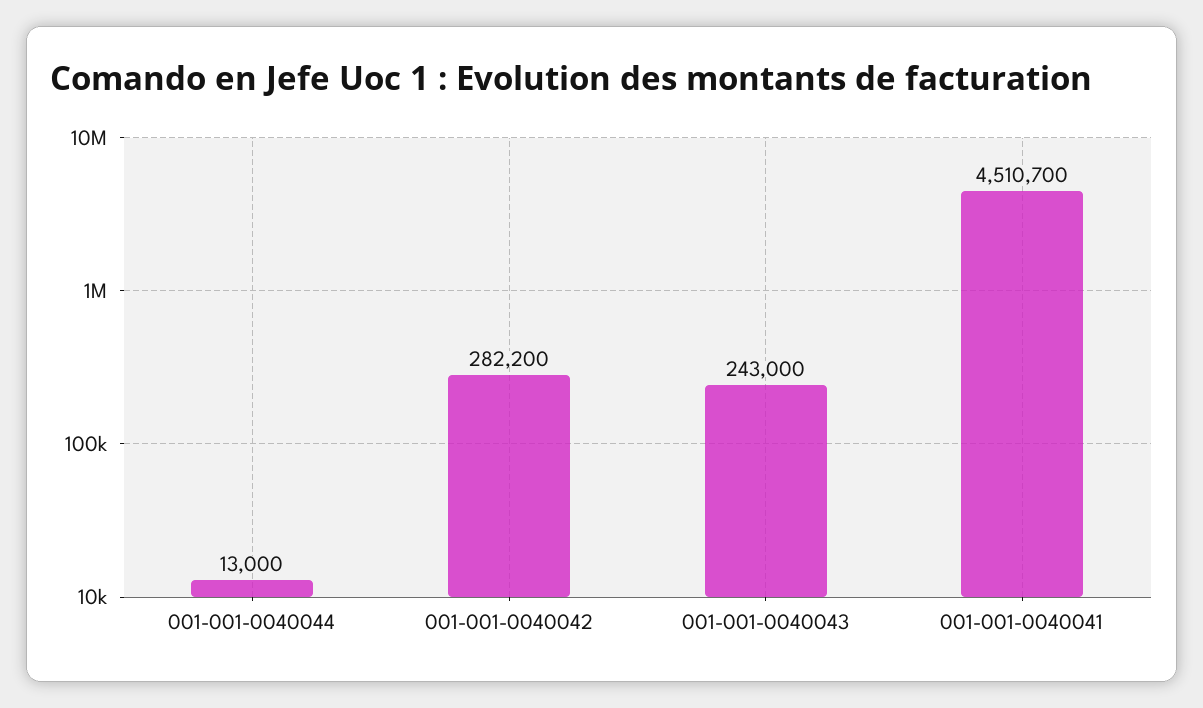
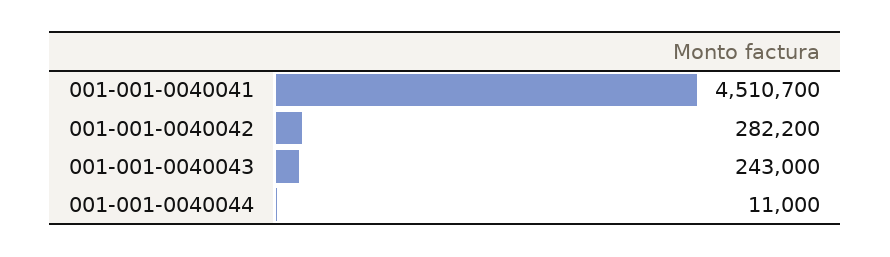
001-001-0040044: 13000 -> 11000

